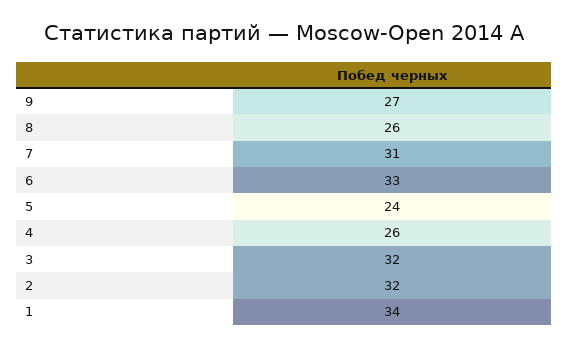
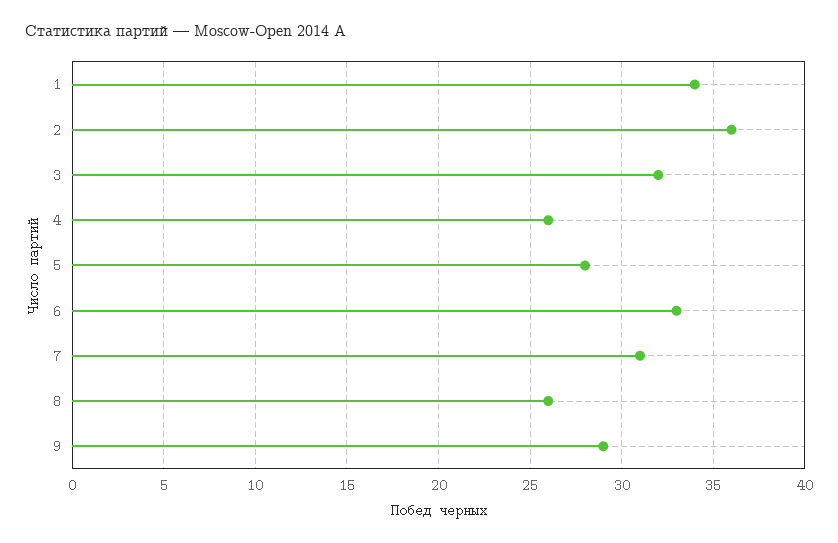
9: 27 -> 29
5: 24 -> 28
2: 32 -> 36

